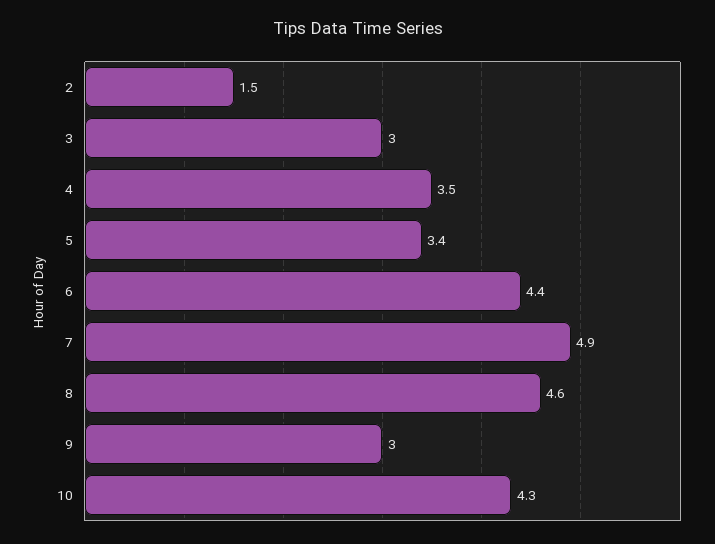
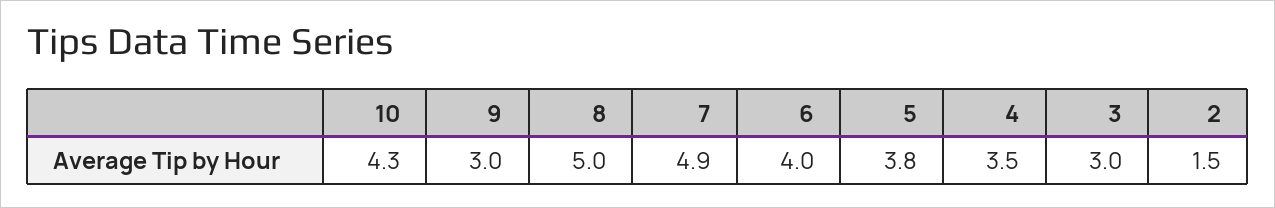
5: 3.4 -> 3.8
6: 4.4 -> 4
8: 4.6 -> 5

